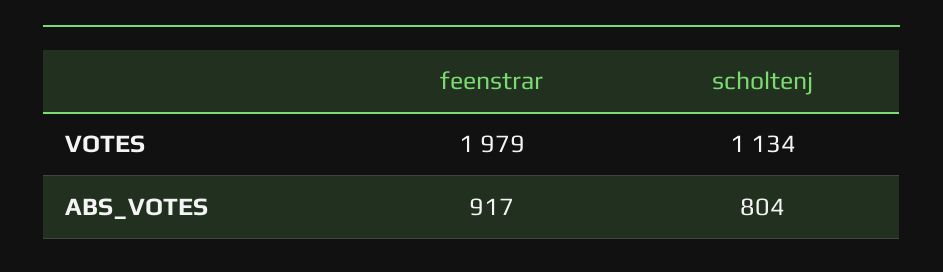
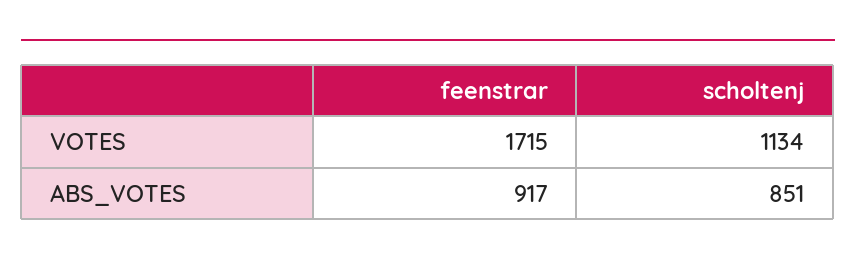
feenstrar, VOTES: 1979 -> 1715
scholtenj, ABS_VOTES: 804 -> 851

